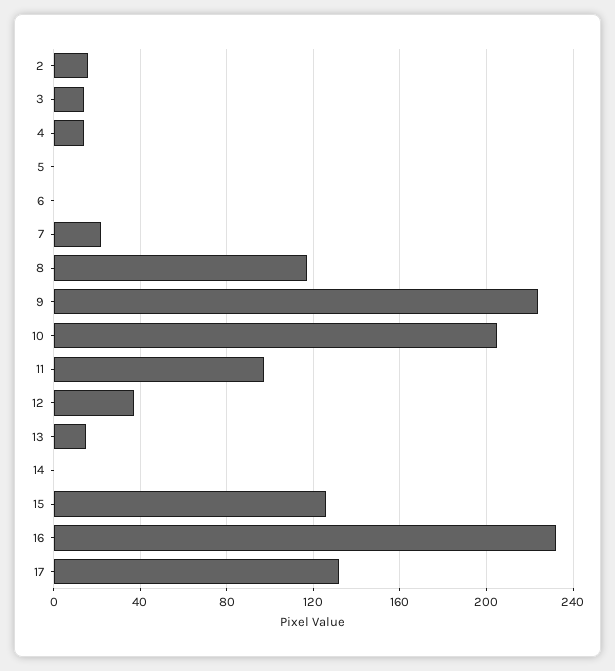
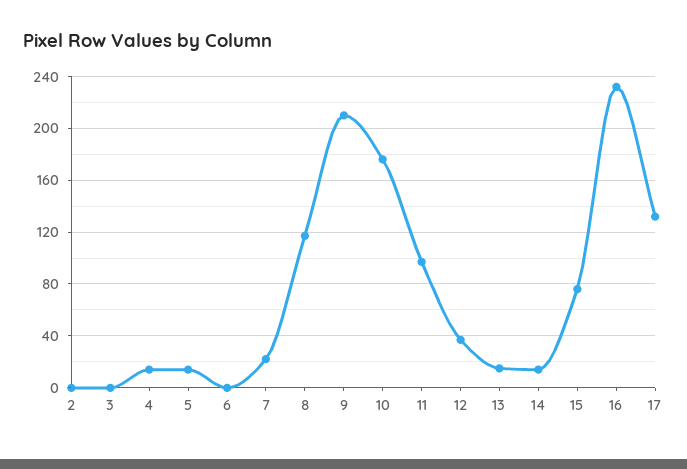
2: 15 -> 0
3: 15 -> 0
5: 0 -> 15
9: 225 -> 210
10: 205 -> 175
14: 0 -> 15
15: 125 -> 75

